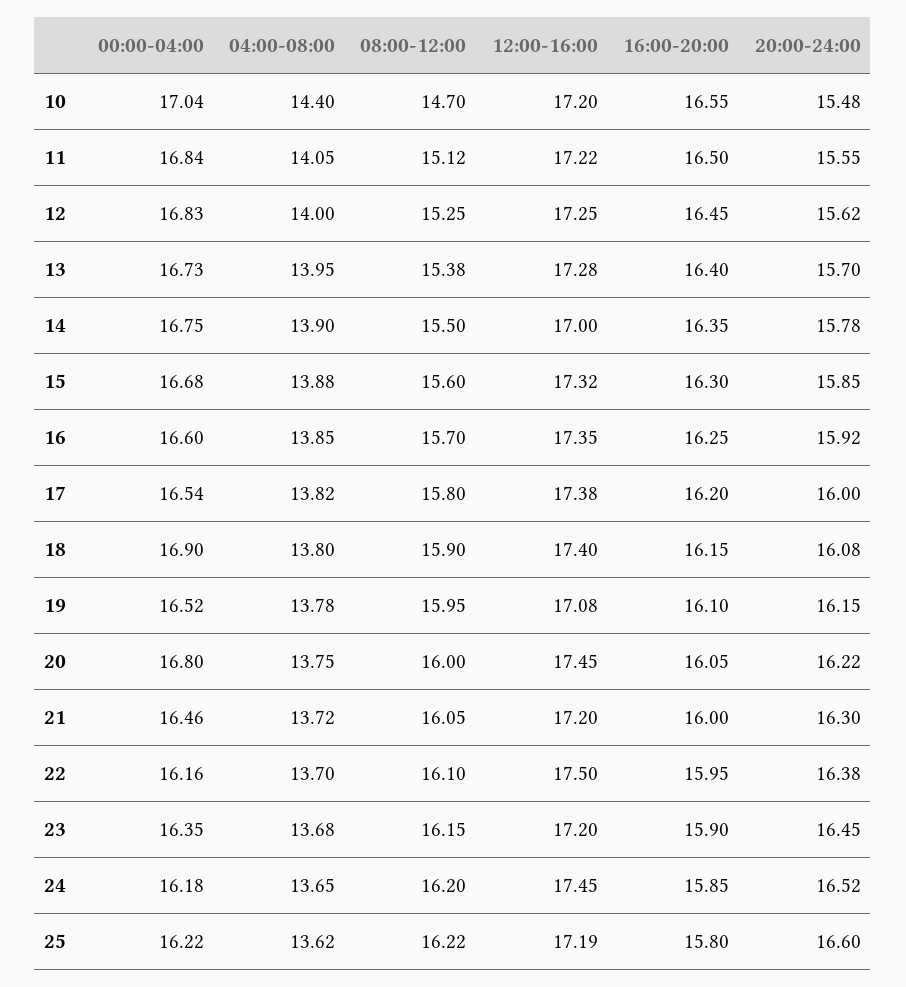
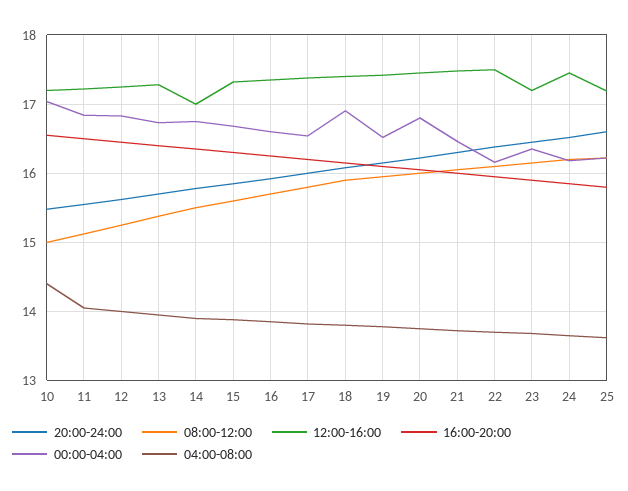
08:00-12:00, 10: 14.7 -> 15
12:00-16:00, 19: 17.08 -> 17.4
12:00-16:00, 21: 17.2 -> 17.5

